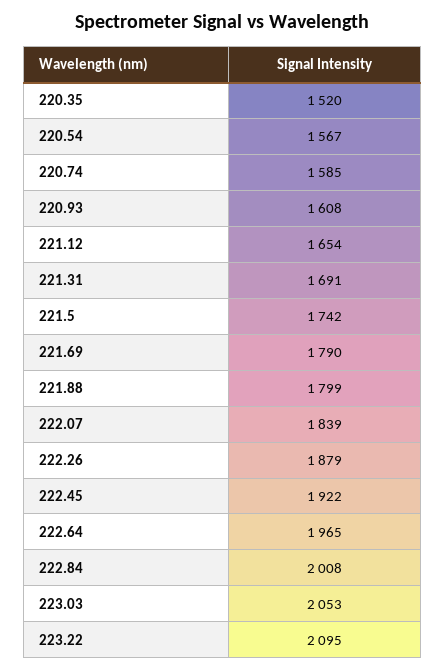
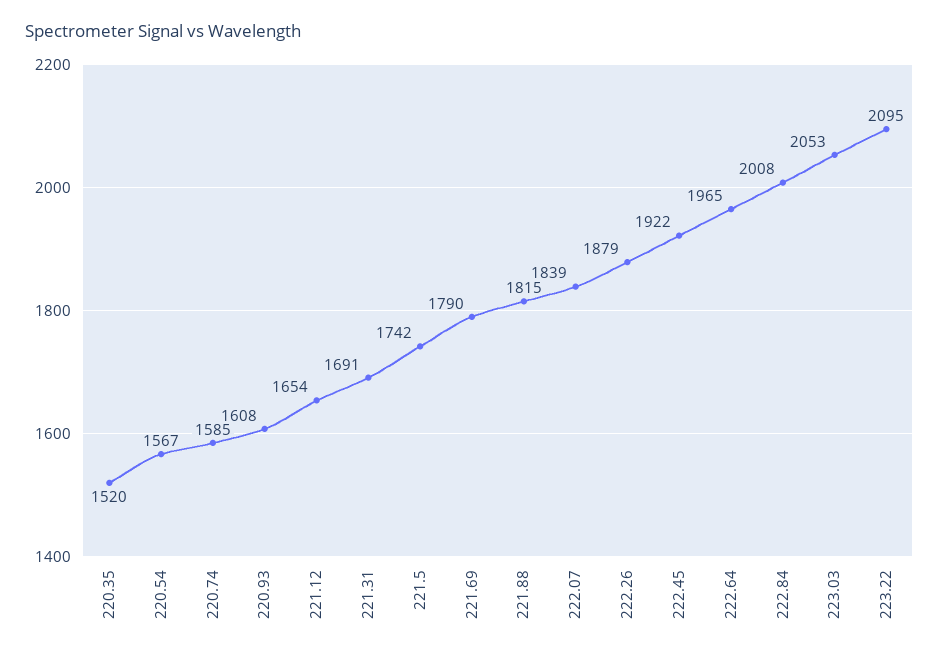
221.88: 1799 -> 1815

